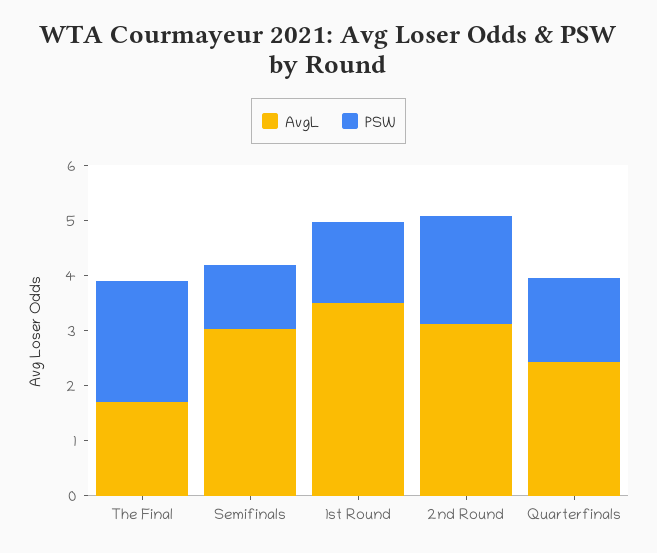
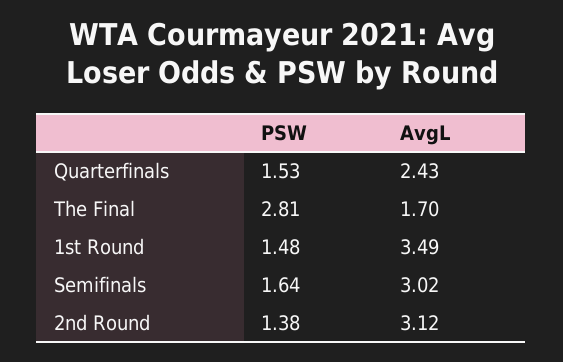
PSW, The Final: 2.2 -> 2.81
PSW, Semifinals: 1.2 -> 1.64
PSW, 2nd Round: 2 -> 1.38

